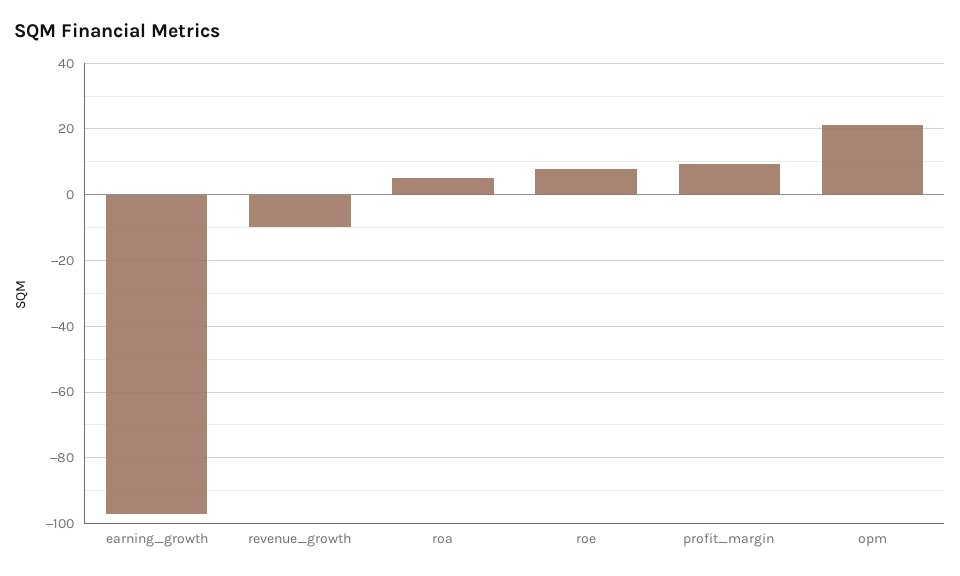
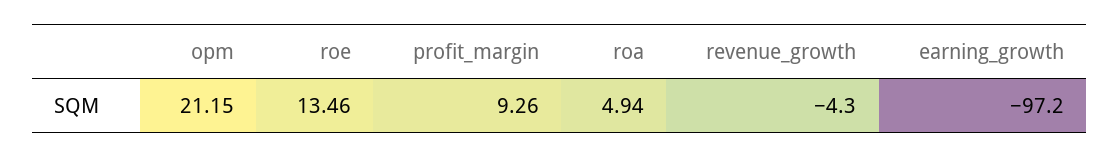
revenue_growth: -10 -> -4.3
roe: 8 -> 13.46

